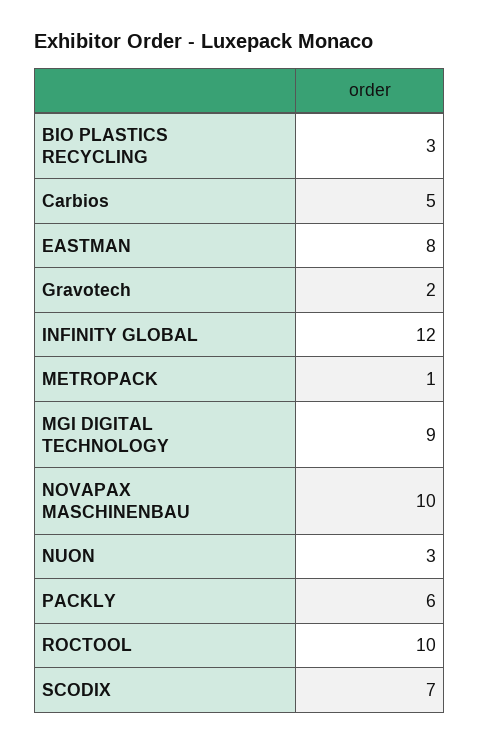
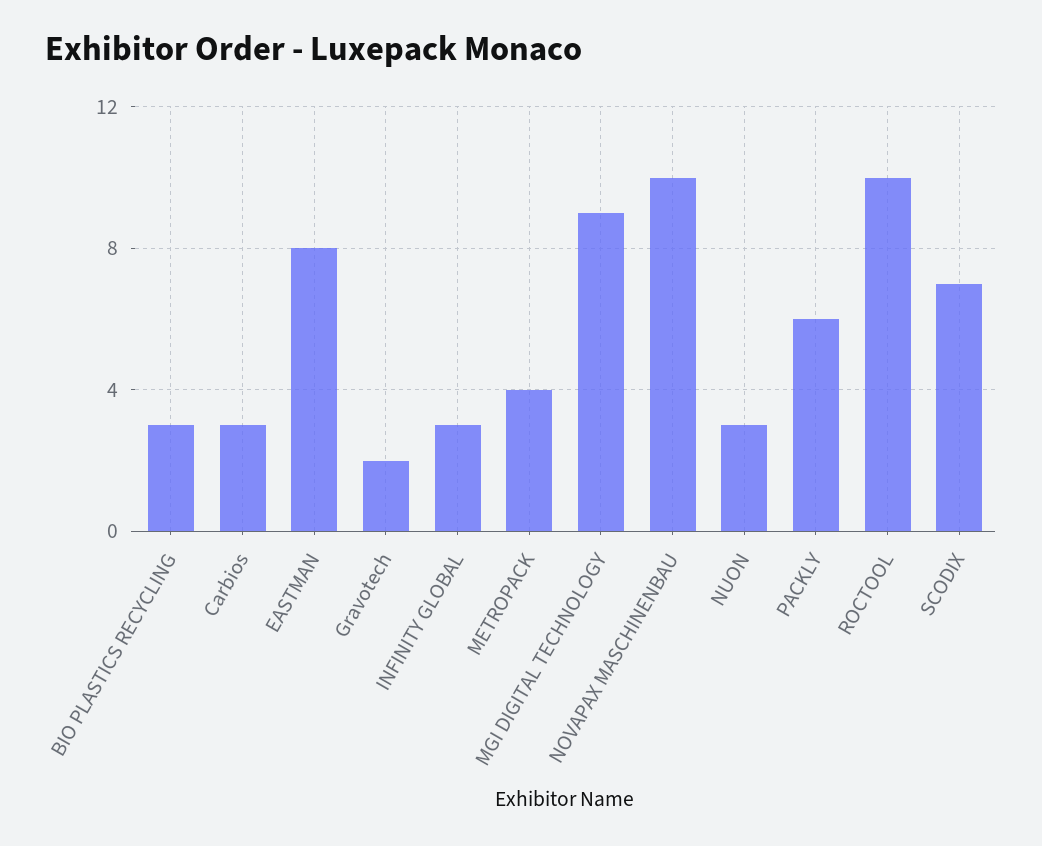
Carbios: 5 -> 3
INFINITY GLOBAL: 12 -> 3
METROPACK: 1 -> 4

